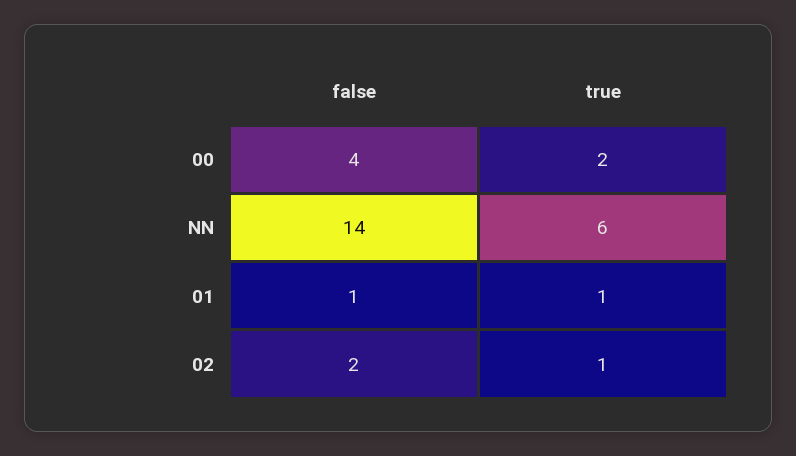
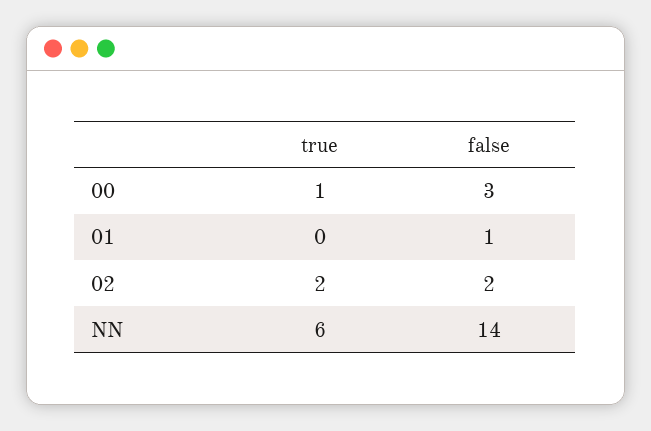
false, 00: 4 -> 3
true, 00: 2 -> 1
true, 01: 1 -> 0
true, 02: 1 -> 2

